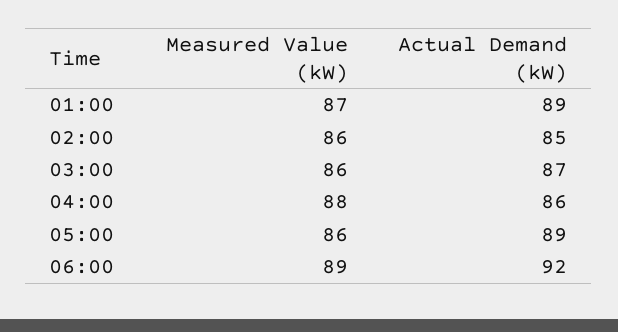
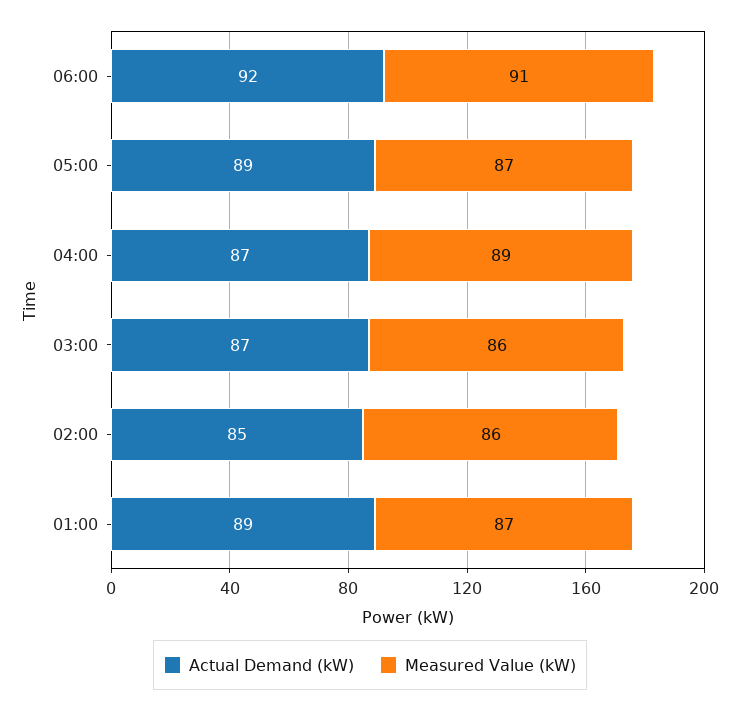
Measured Value (kW), 04:00: 88 -> 89
Actual Demand (kW), 04:00: 86 -> 87
Measured Value (kW), 05:00: 86 -> 87
Measured Value (kW), 06:00: 89 -> 91

